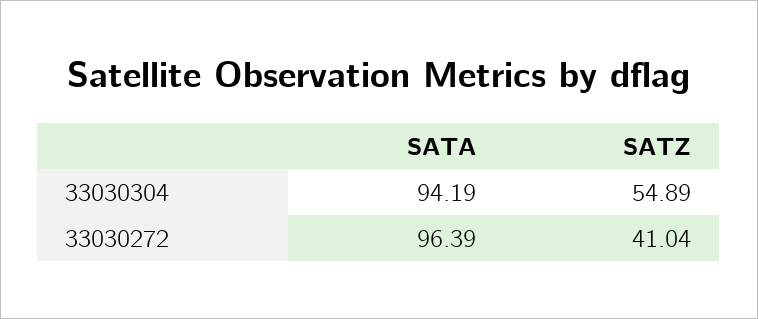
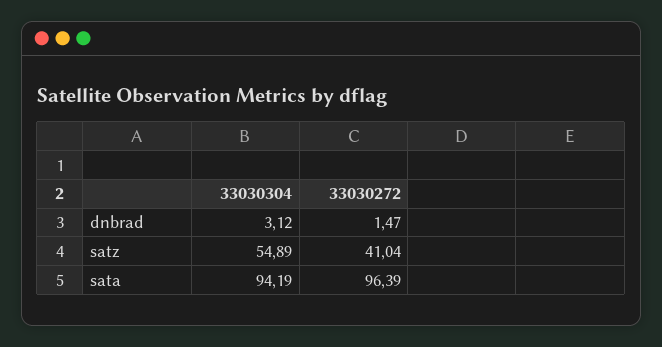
dnbrad, 33030304: none -> 3.12
dnbrad, 33030272: none -> 1.47

